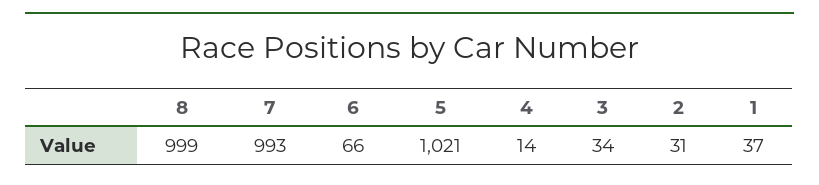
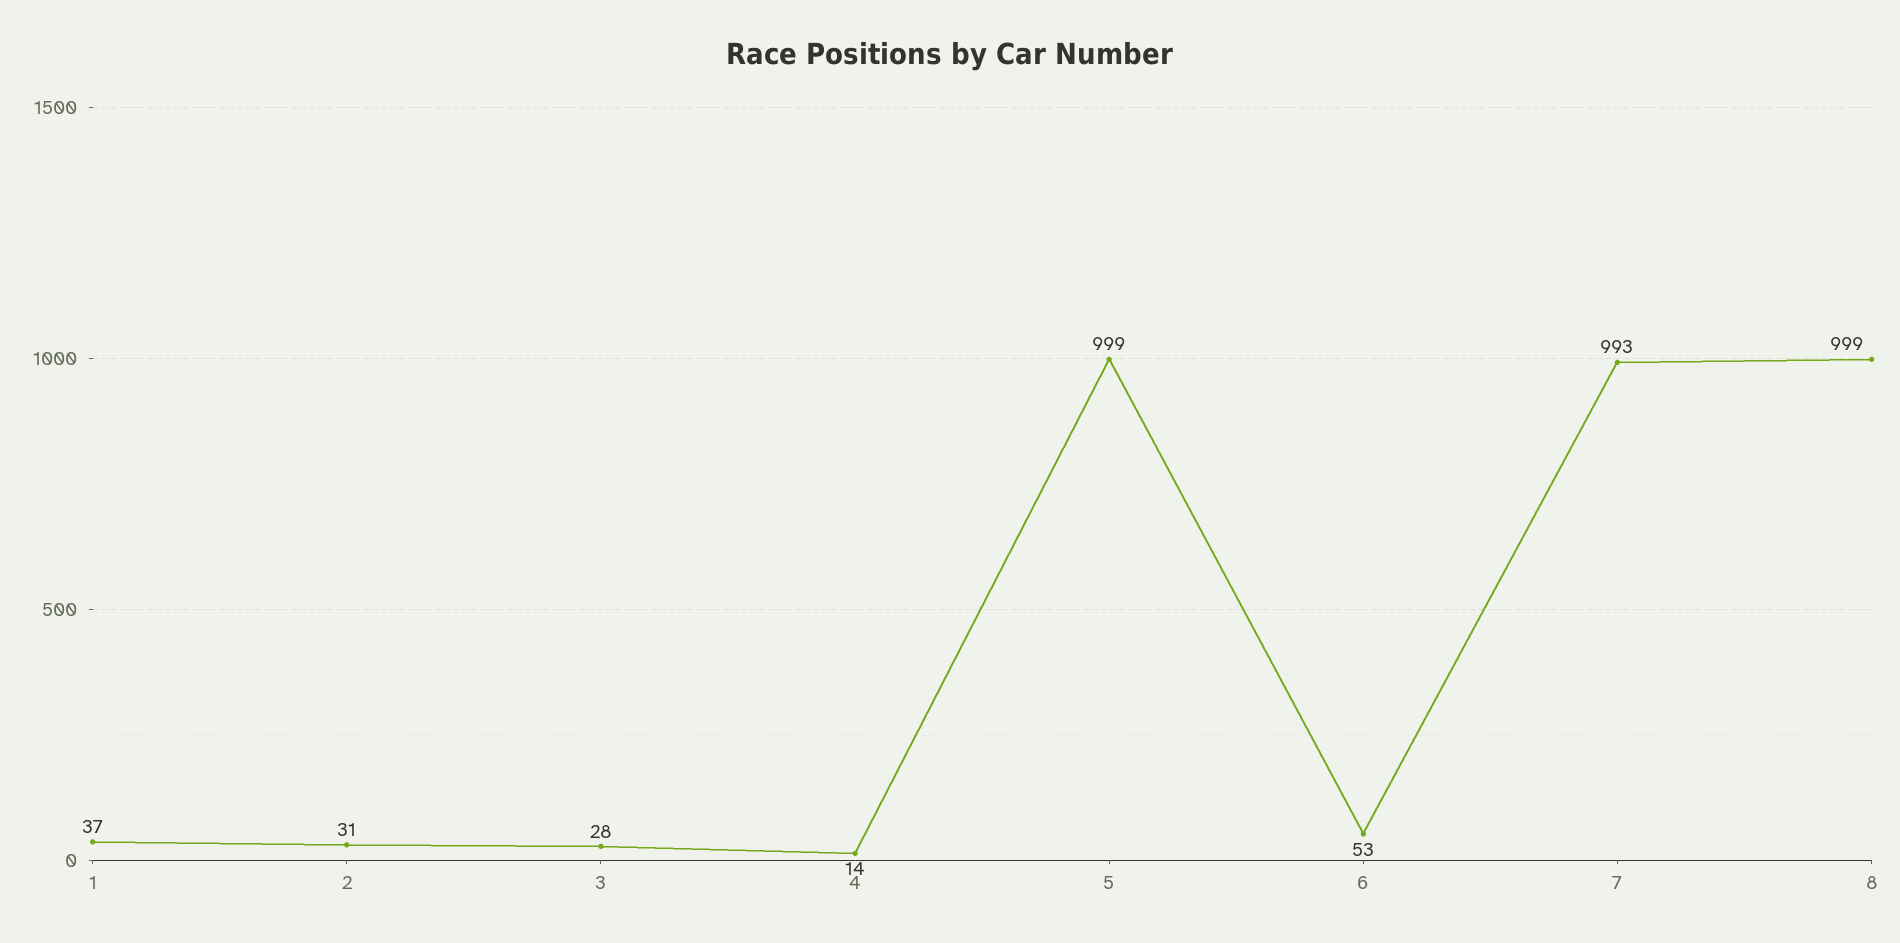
6: 66 -> 53
5: 1021 -> 999
3: 34 -> 28

